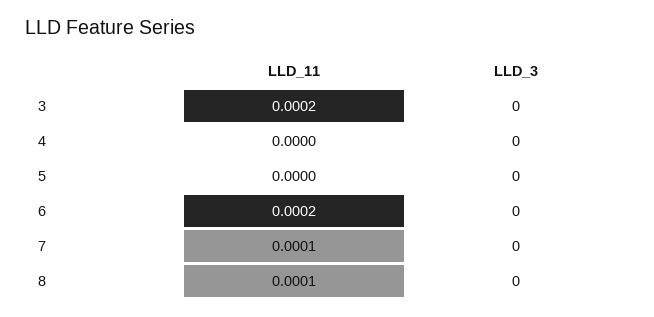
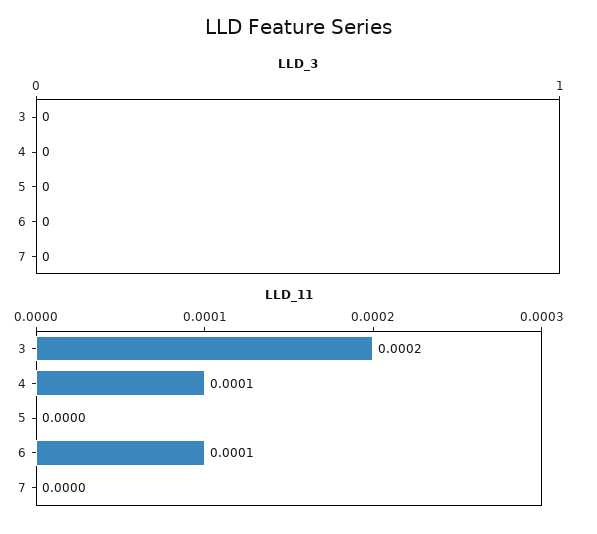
LLD_11, 4: 0 -> 0.0001
LLD_11, 6: 0.0002 -> 0.0001
LLD_11, 7: 0.0001 -> 0
LLD_11, 8: 0.0001 -> none
LLD_3, 8: 0 -> none

